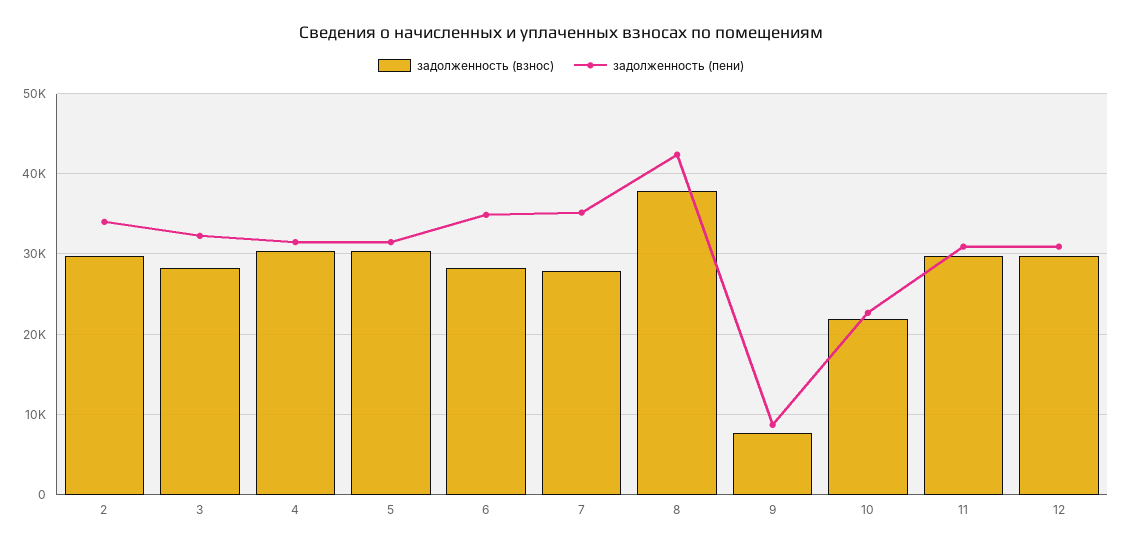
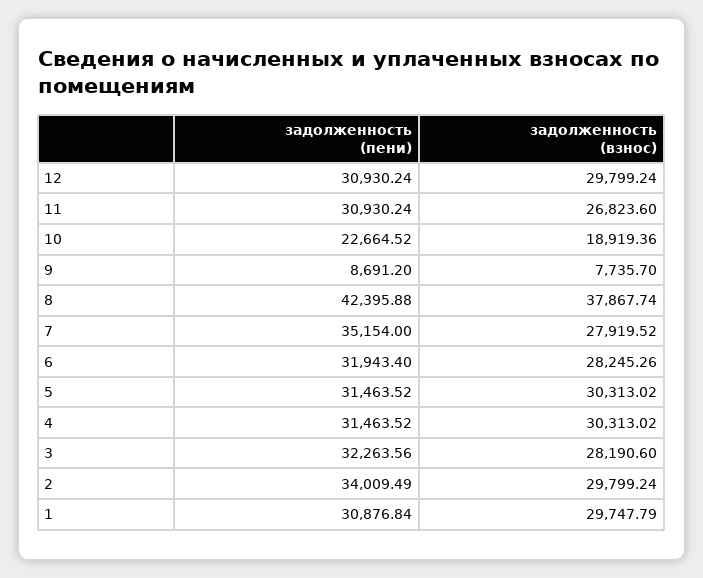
задолженность (пени), 6: 35000 -> 31943.4
задолженность (взнос), 10: 22000 -> 18919.36
задолженность (взнос), 11: 30000 -> 26823.6
задолженность (пени), 1: none -> 30876.84
задолженность (взнос), 1: none -> 29747.79

